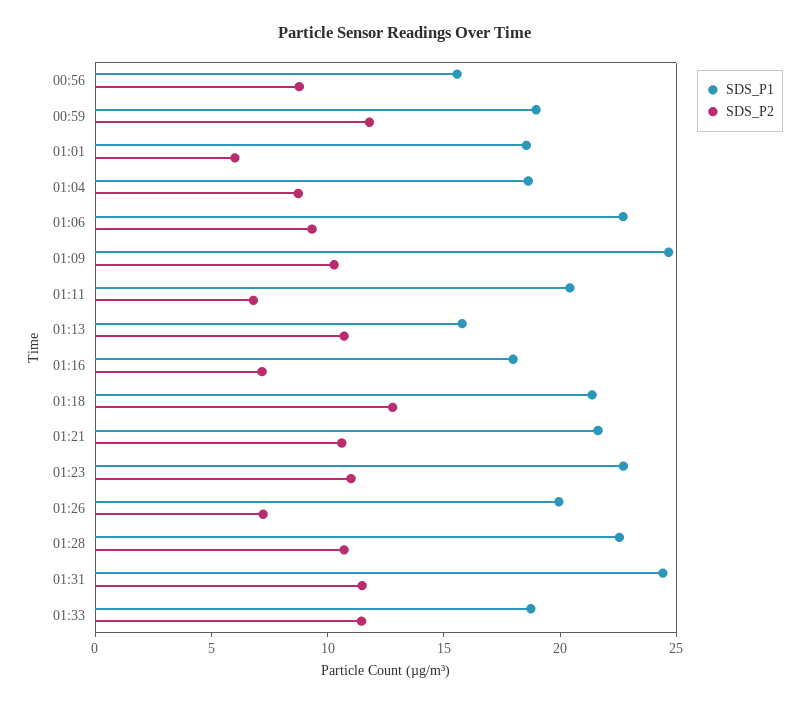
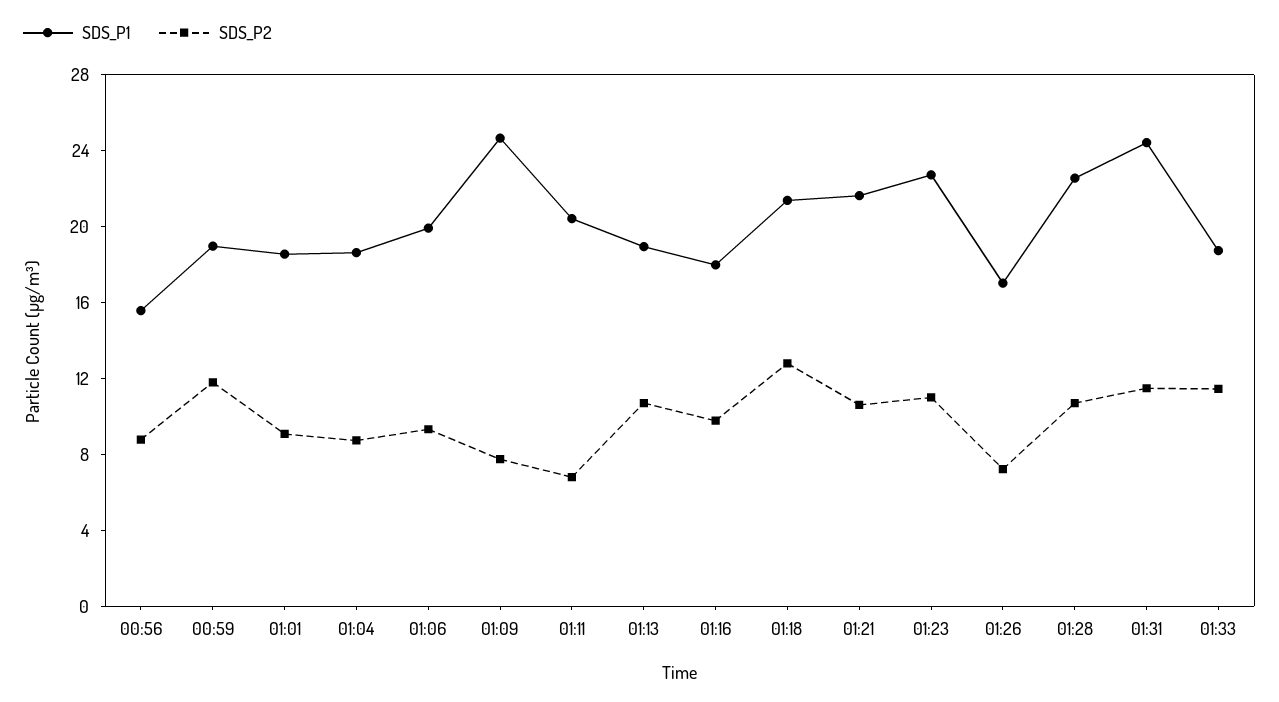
SDS_P2, 01:01: 6 -> 9
SDS_P1, 01:06: 23 -> 20
SDS_P2, 01:09: 10 -> 8
SDS_P1, 01:13: 16 -> 19
SDS_P2, 01:16: 7 -> 10
SDS_P1, 01:26: 20 -> 17

